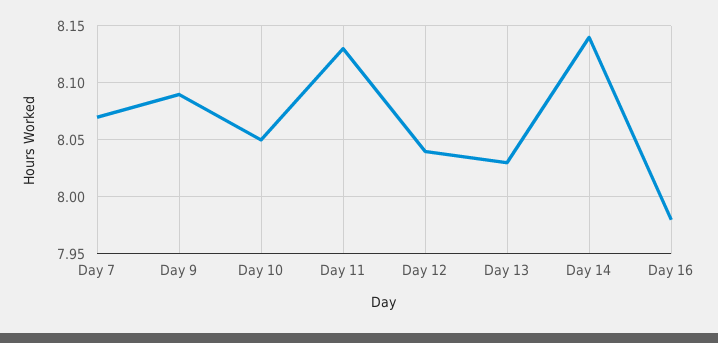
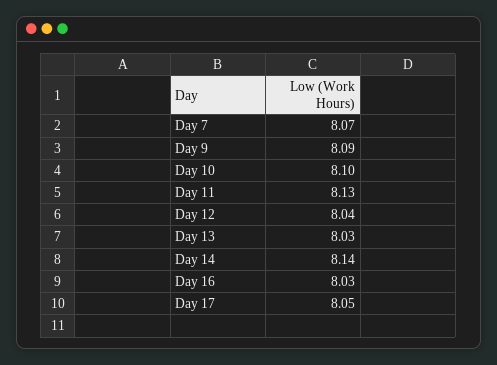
Day 10: 8.05 -> 8.1
Day 16: 7.98 -> 8.03
Day 17: none -> 8.05

